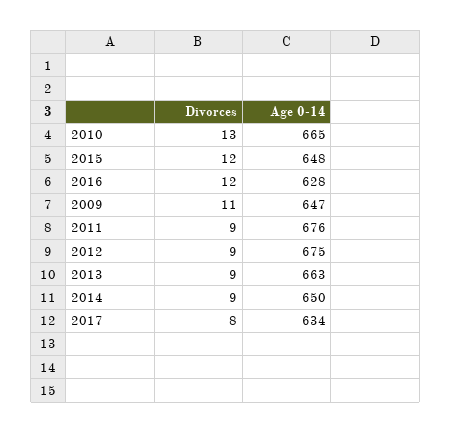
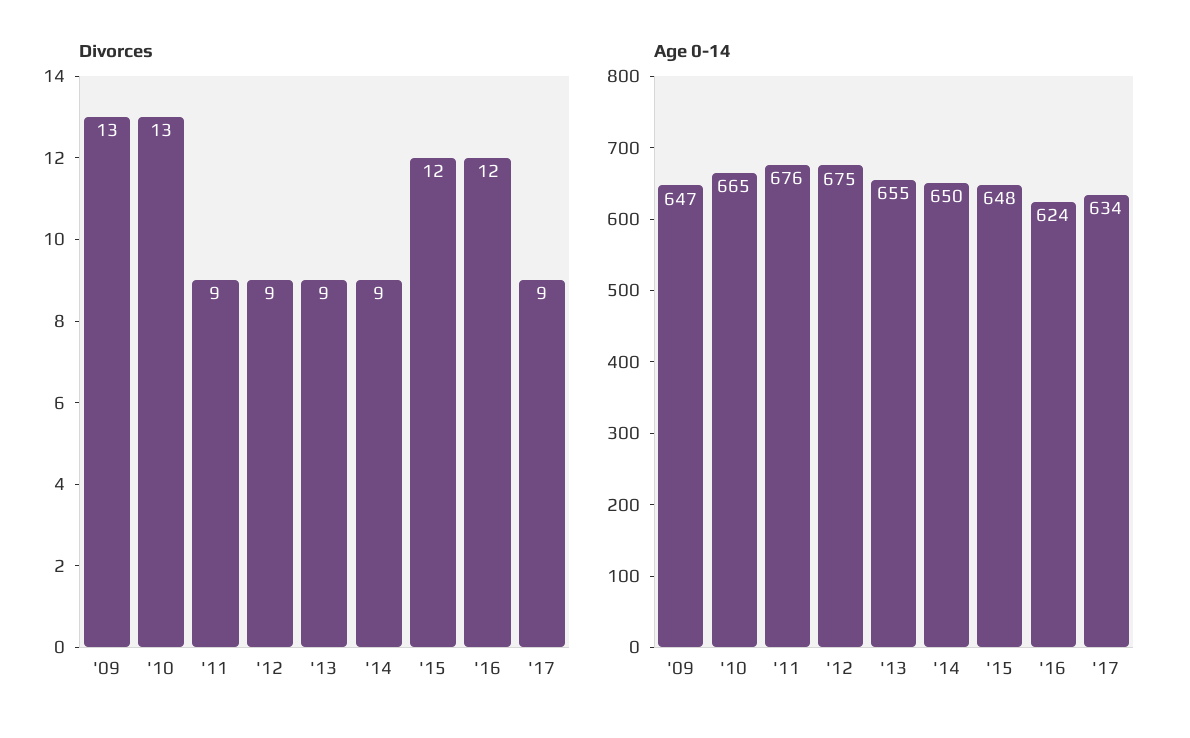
Age 0-14, 2016: 628 -> 624
Divorces, 2009: 11 -> 13
Age 0-14, 2013: 663 -> 655
Divorces, 2017: 8 -> 9

